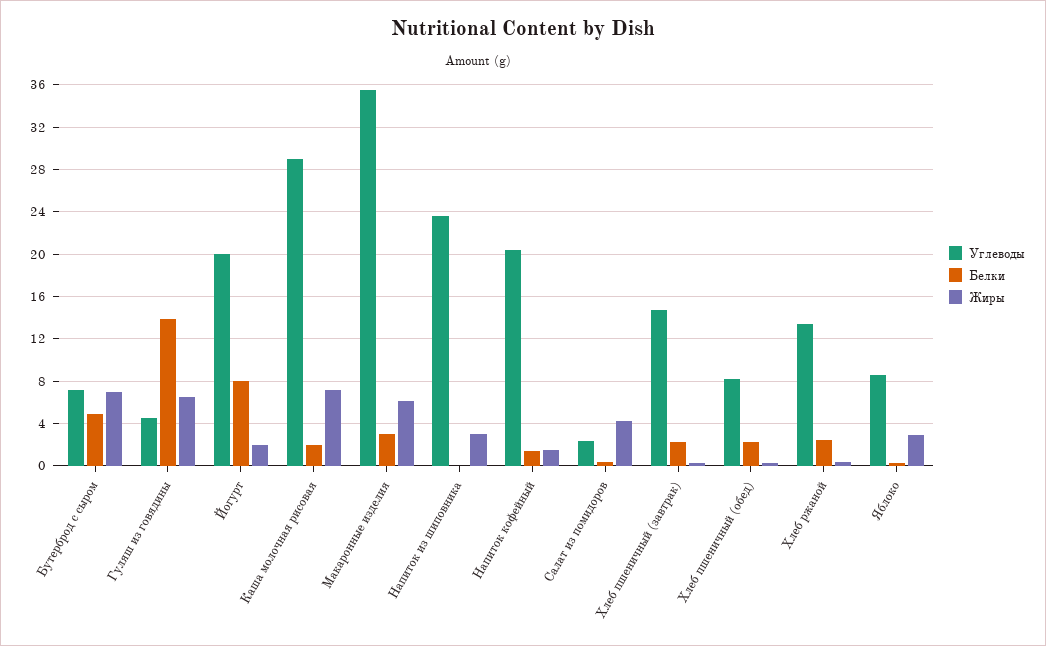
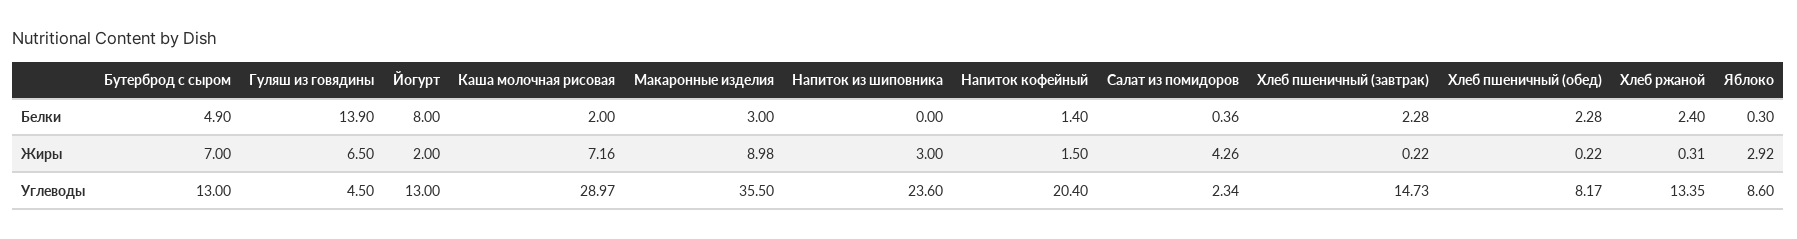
Углеводы, Бутерброд с сыром: 7 -> 13
Углеводы, Йогурт: 20 -> 13
Жиры, Макаронные изделия: 6 -> 8.98

